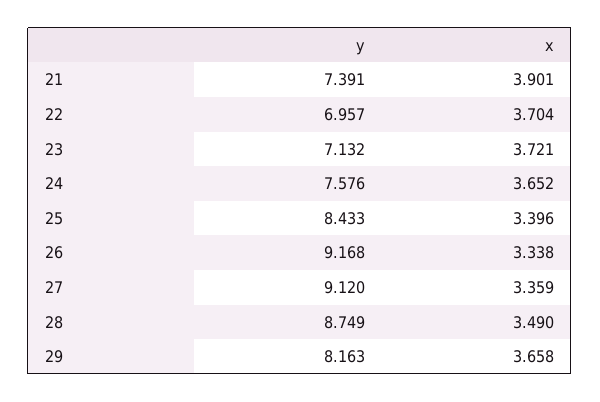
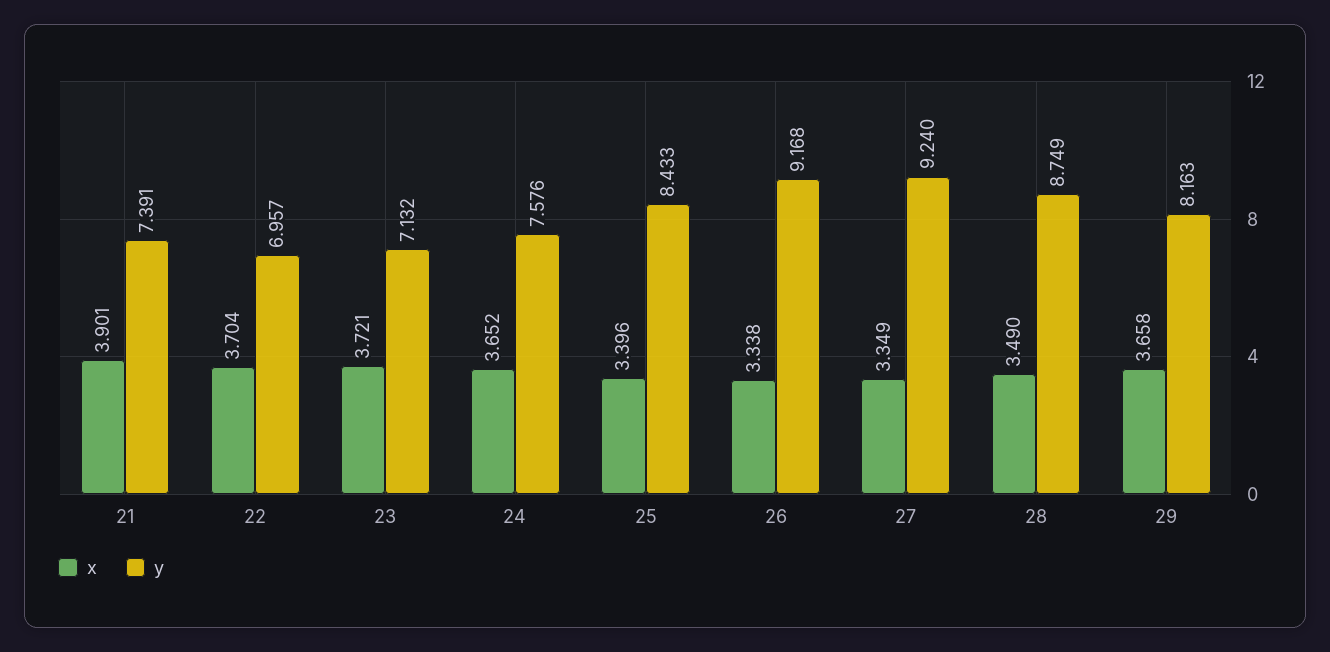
y, 27: 9.12 -> 9.24
x, 27: 3.359 -> 3.349

